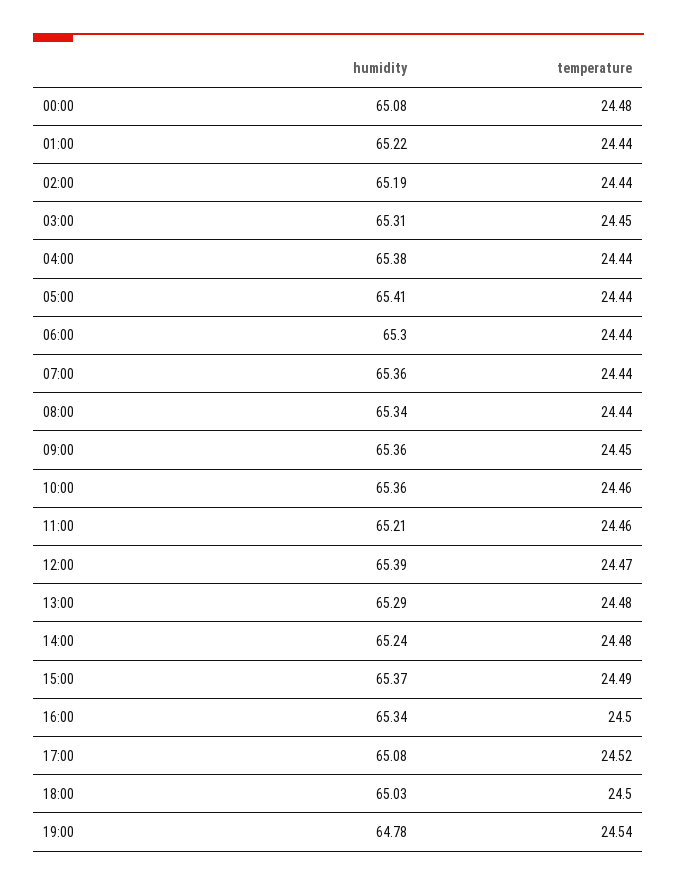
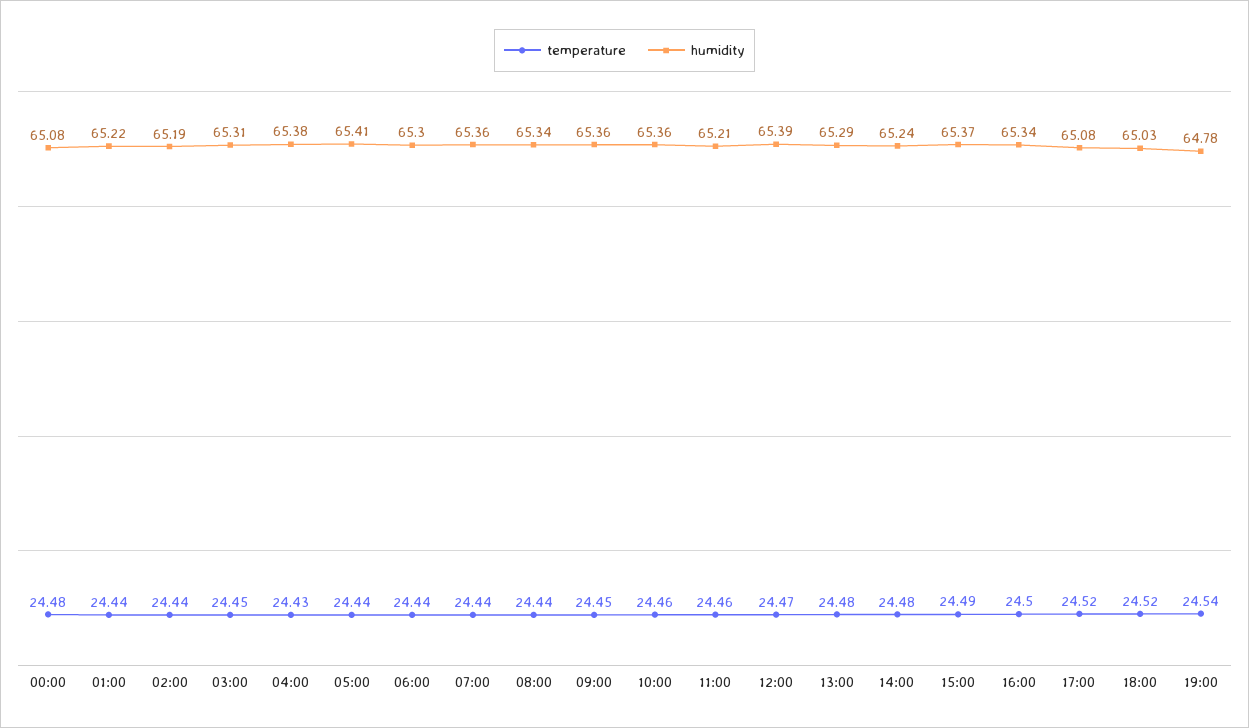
temperature, 04:00: 24.44 -> 24.43
temperature, 18:00: 24.5 -> 24.52

